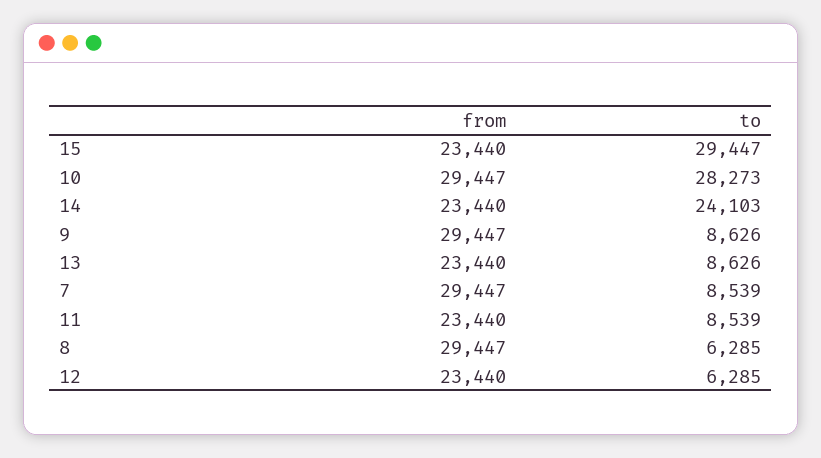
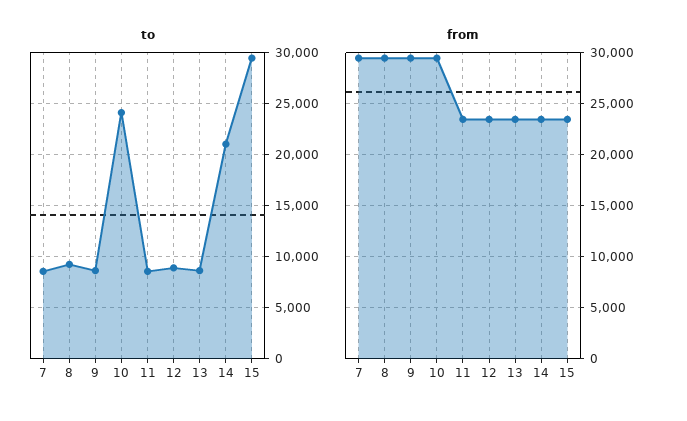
to, 10: 28273 -> 24000
to, 14: 24103 -> 21000
to, 8: 6285 -> 9000
to, 12: 6285 -> 9000

